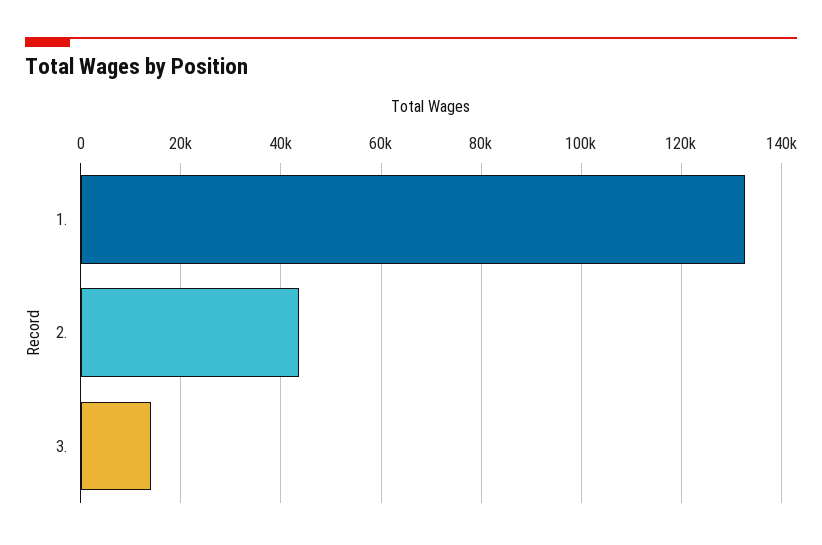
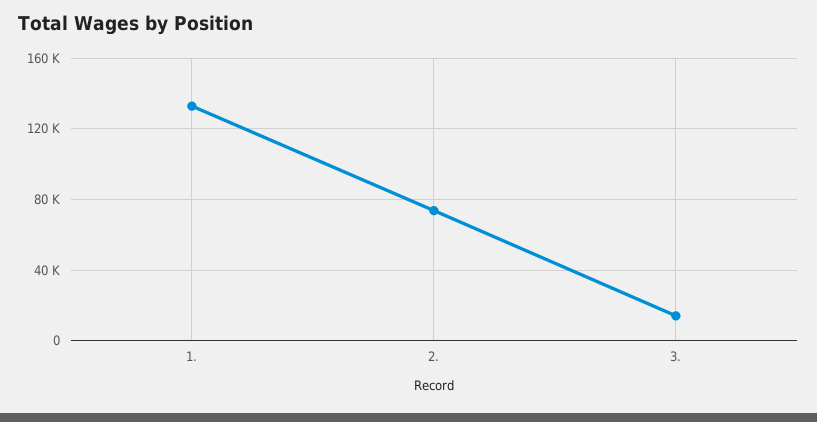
2.: 44000 -> 75000

